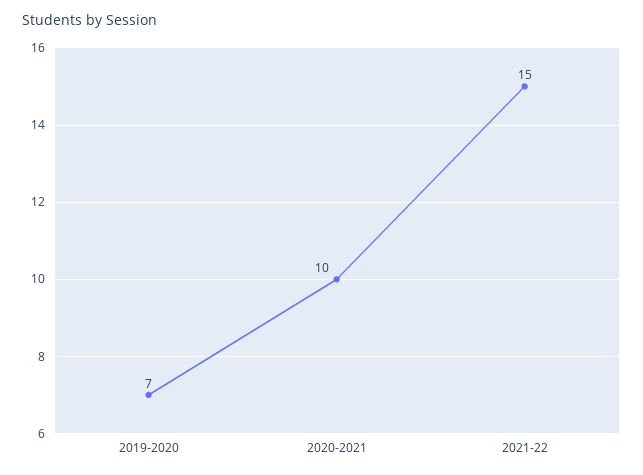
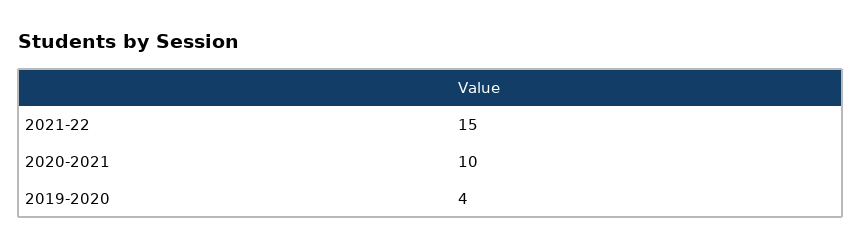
2019-2020: 7 -> 4

